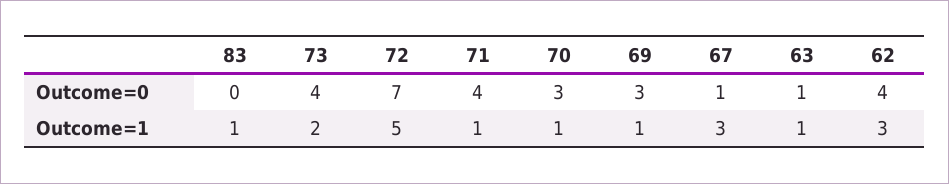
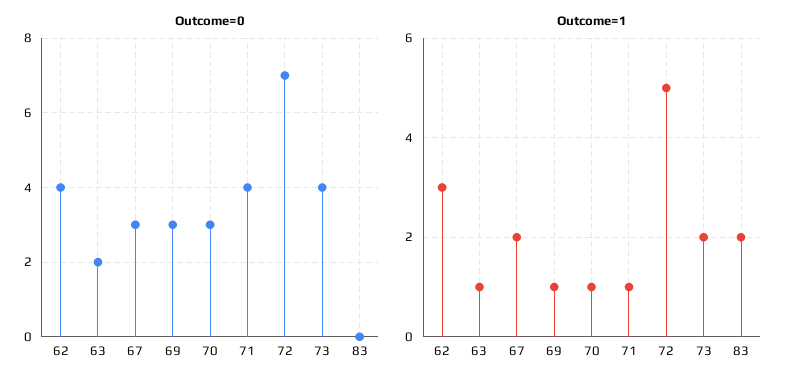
Outcome=0, 67: 1 -> 3
Outcome=0, 63: 1 -> 2
Outcome=1, 83: 1 -> 2
Outcome=1, 67: 3 -> 2

